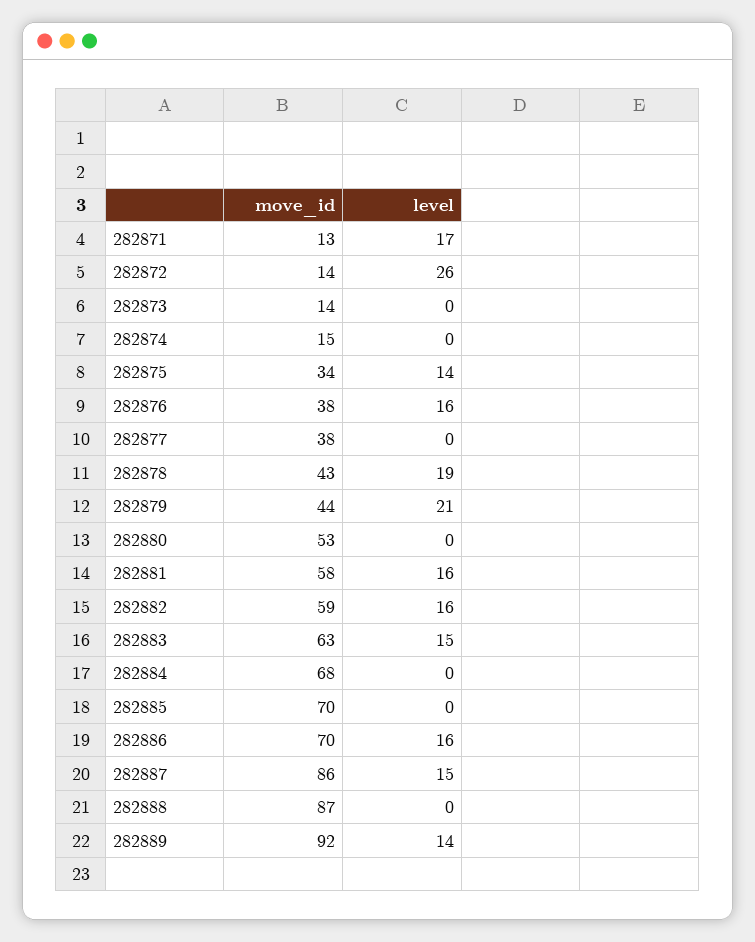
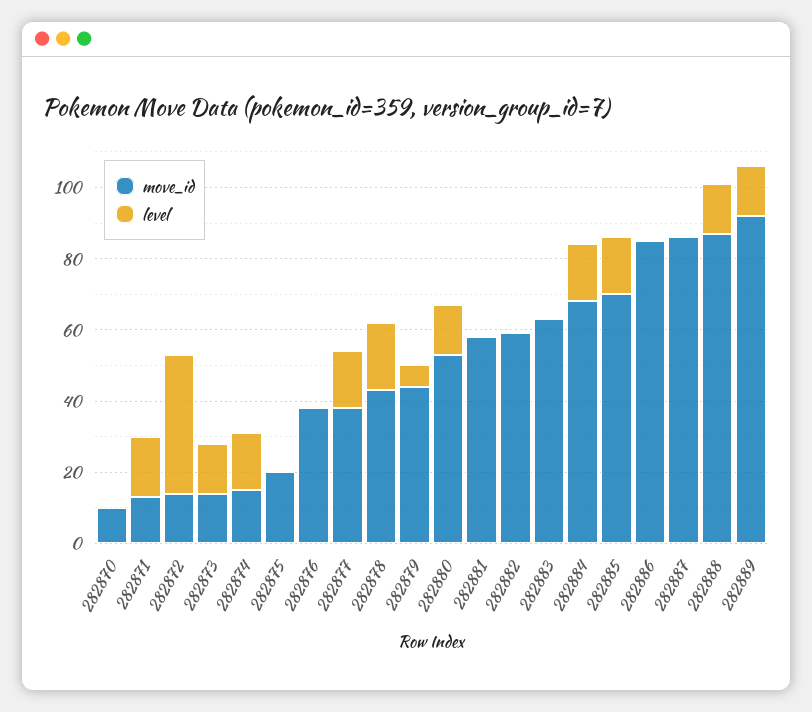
level, 282872: 26 -> 40
level, 282873: 0 -> 15
level, 282874: 0 -> 15
move_id, 282875: 34 -> 20
level, 282875: 14 -> 0
level, 282876: 16 -> 0
level, 282877: 0 -> 15
level, 282879: 21 -> 5
level, 282880: 0 -> 15
level, 282881: 16 -> 0
level, 282882: 16 -> 0
level, 282883: 15 -> 0
level, 282884: 0 -> 15
level, 282885: 0 -> 15
move_id, 282886: 70 -> 85
level, 282886: 16 -> 0
level, 282887: 15 -> 0
level, 282888: 0 -> 15
move_id, 282870: none -> 10
level, 282870: none -> 0

